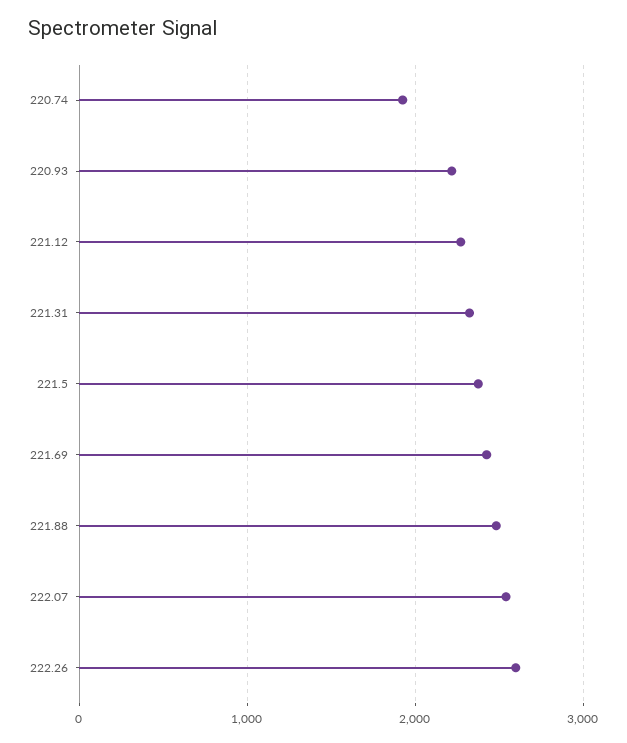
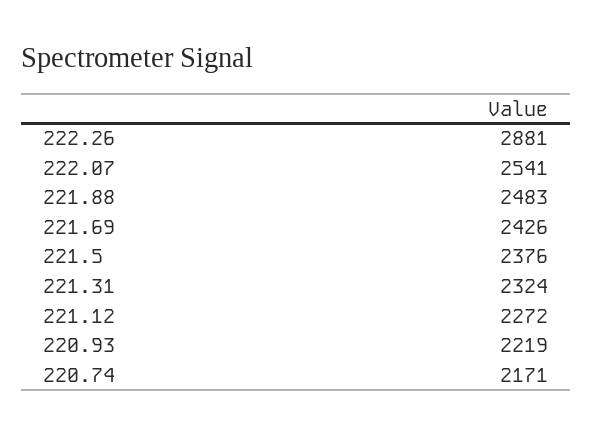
220.74: 1900 -> 2171
222.26: 2600 -> 2881

